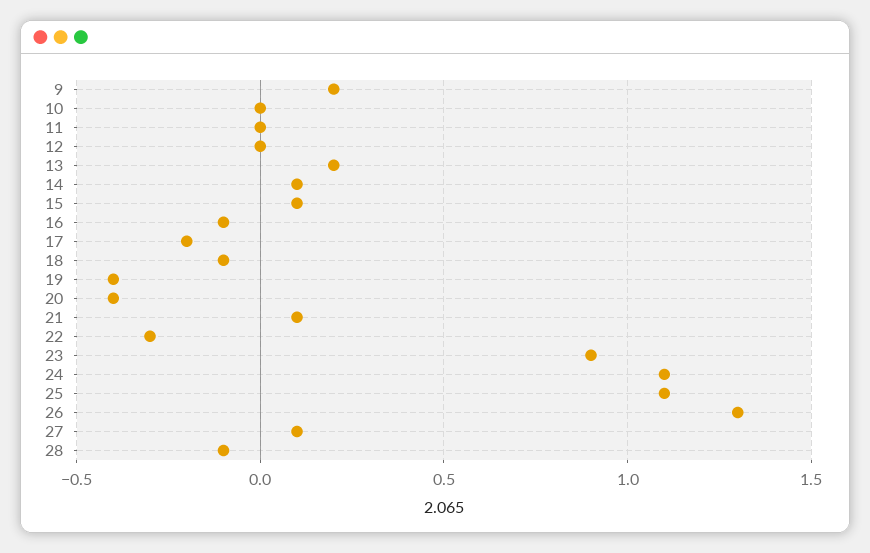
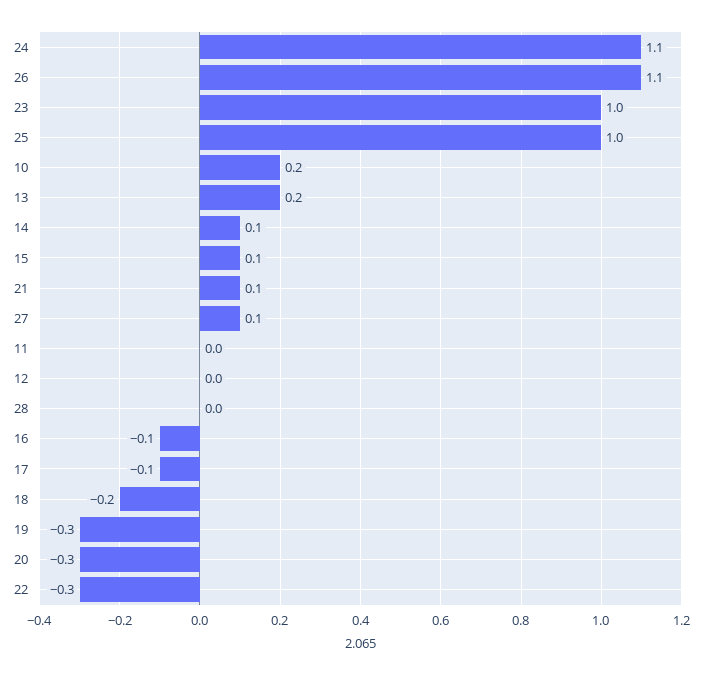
9: 0.2 -> none
10: 0 -> 0.2
17: -0.2 -> -0.1
18: -0.1 -> -0.2
19: -0.4 -> -0.3
20: -0.4 -> -0.3
23: 0.9 -> 1
25: 1.1 -> 1
26: 1.3 -> 1.1
28: -0.1 -> 0

